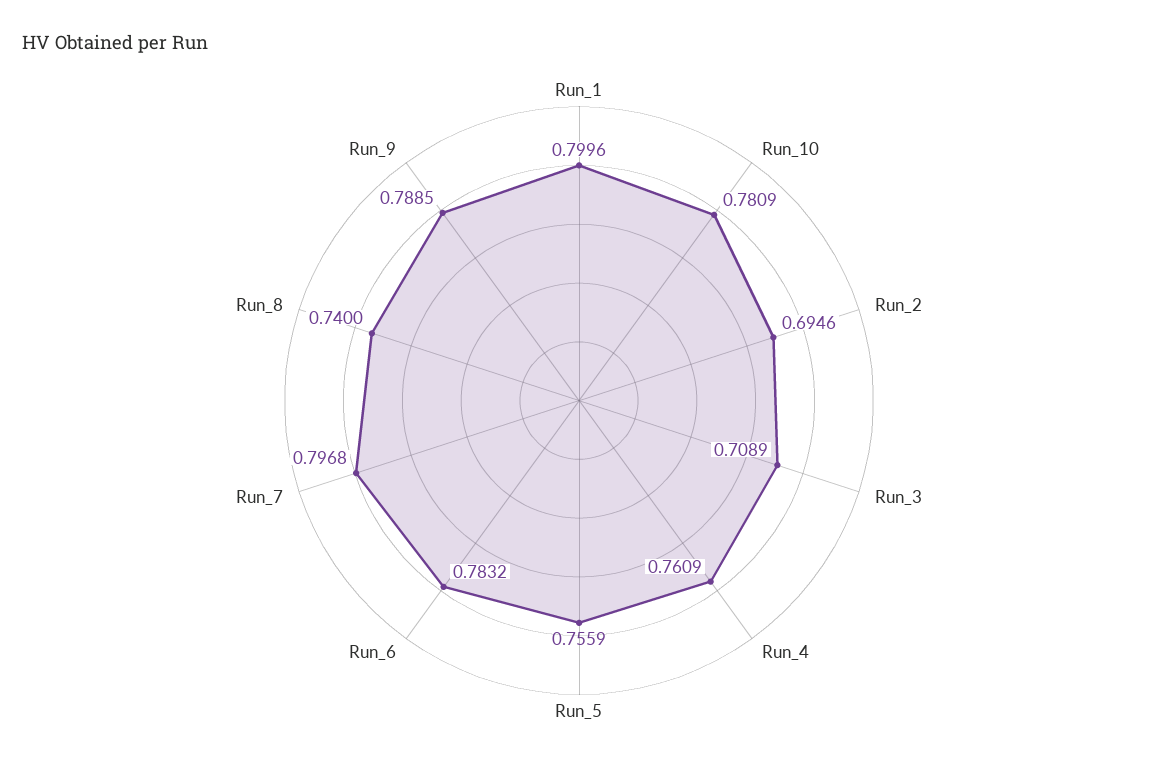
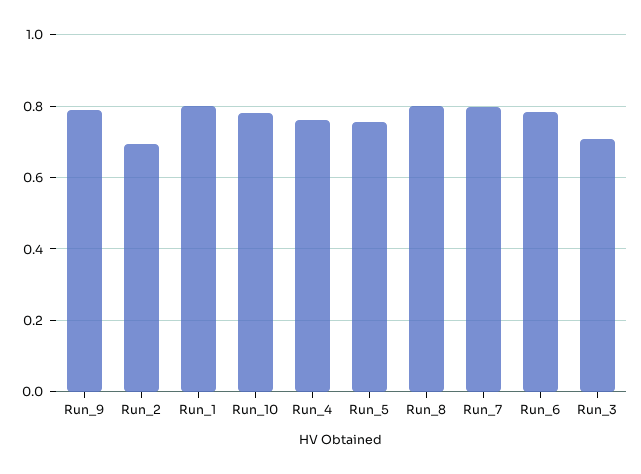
Run_8: 0.74 -> 0.8

